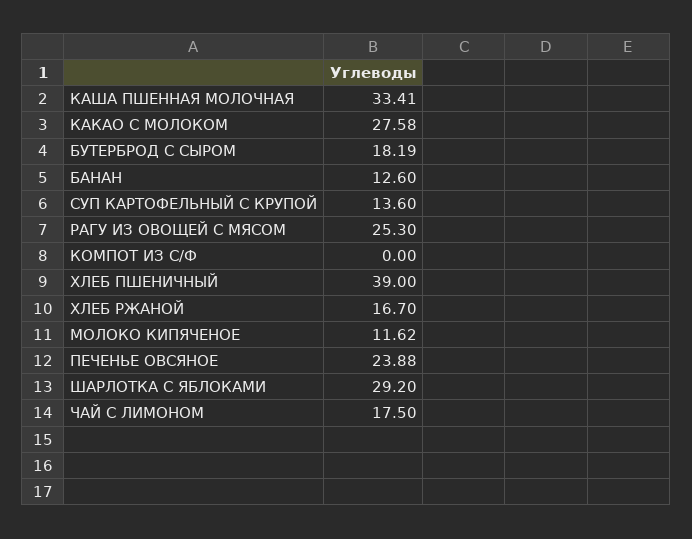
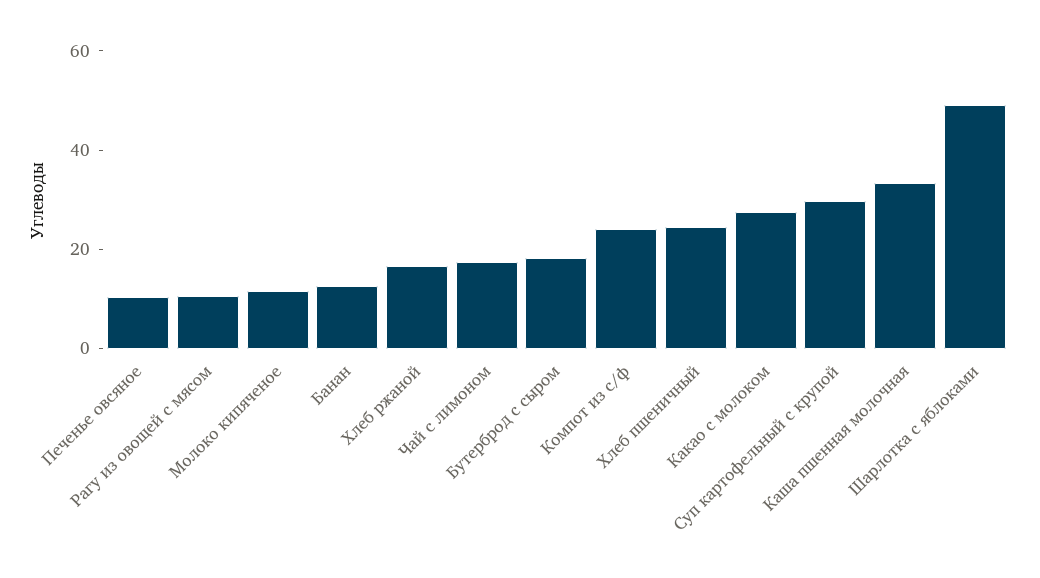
СУП КАРТОФЕЛЬНЫЙ С КРУПОЙ: 13.6 -> 30
РАГУ ИЗ ОВОЩЕЙ С МЯСОМ: 25.3 -> 10
КОМПОТ ИЗ С/Ф: 0 -> 25
ХЛЕБ ПШЕНИЧНЫЙ: 39 -> 25
ПЕЧЕНЬЕ ОВСЯНОЕ: 23.88 -> 10
ШАРЛОТКА С ЯБЛОКАМИ: 29.2 -> 50

